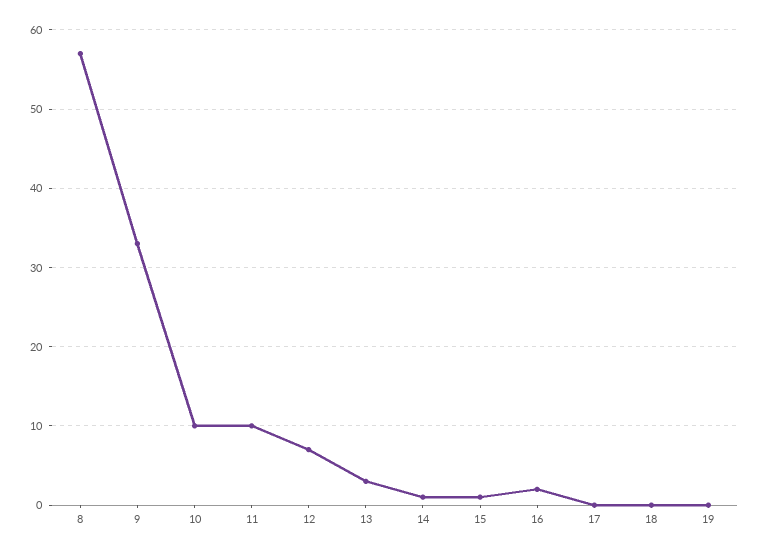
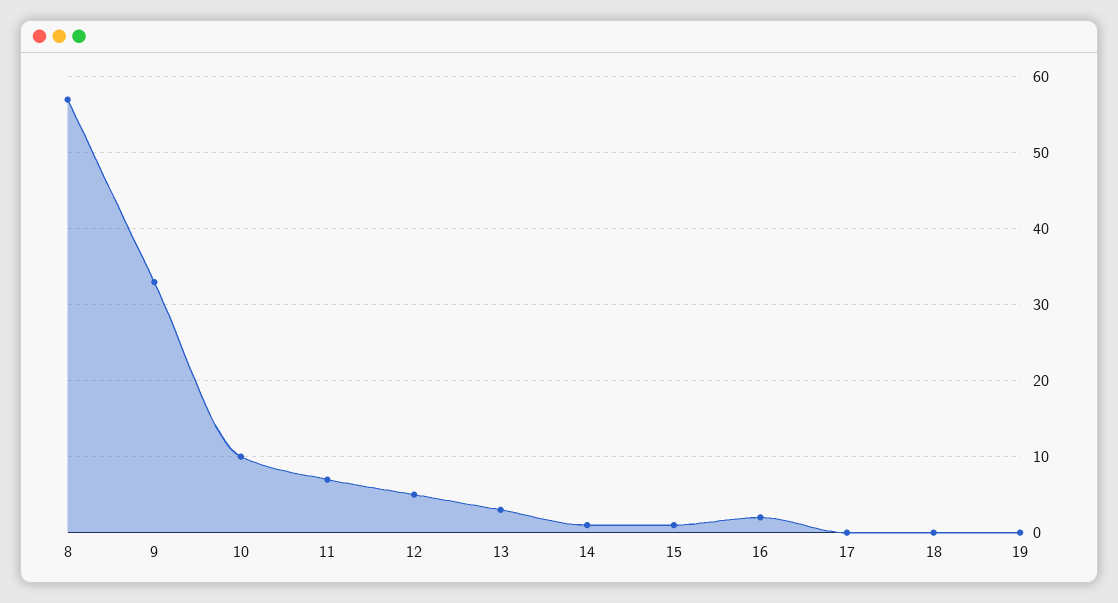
11: 10 -> 7
12: 7 -> 5

